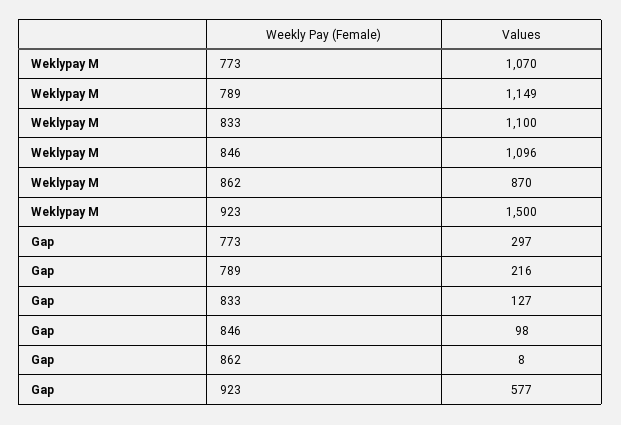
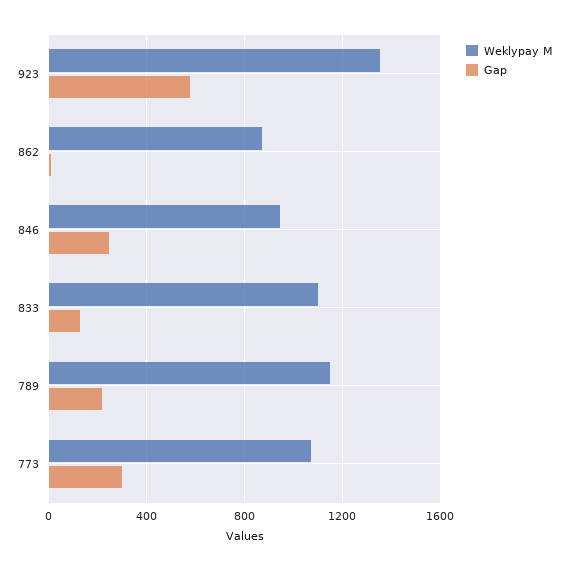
Weklypay M, 846: 1096 -> 950
Weklypay M, 923: 1500 -> 1350
Gap, 846: 98 -> 250

